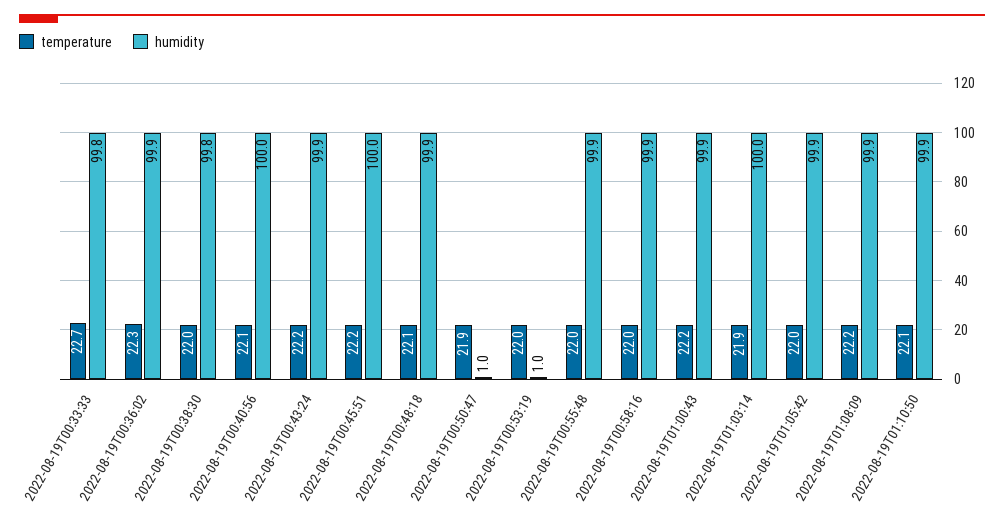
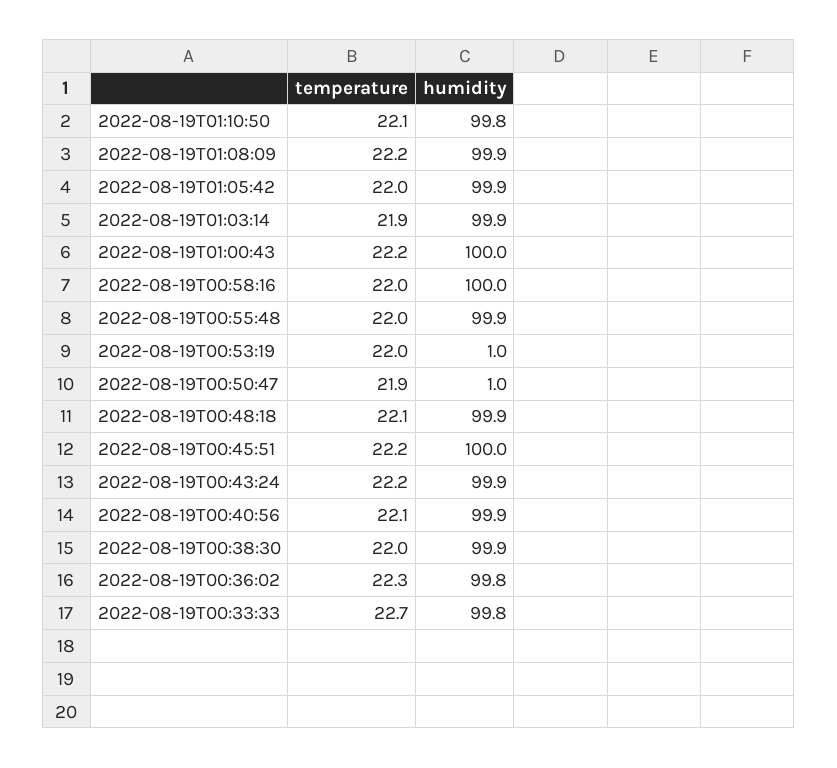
humidity, 2022-08-19T00:36:02: 99.9 -> 99.8
humidity, 2022-08-19T00:38:30: 99.8 -> 99.9
humidity, 2022-08-19T00:40:56: 100 -> 99.9
humidity, 2022-08-19T00:58:16: 99.9 -> 100
humidity, 2022-08-19T01:00:43: 99.9 -> 100
humidity, 2022-08-19T01:03:14: 100 -> 99.9
humidity, 2022-08-19T01:10:50: 99.9 -> 99.8

